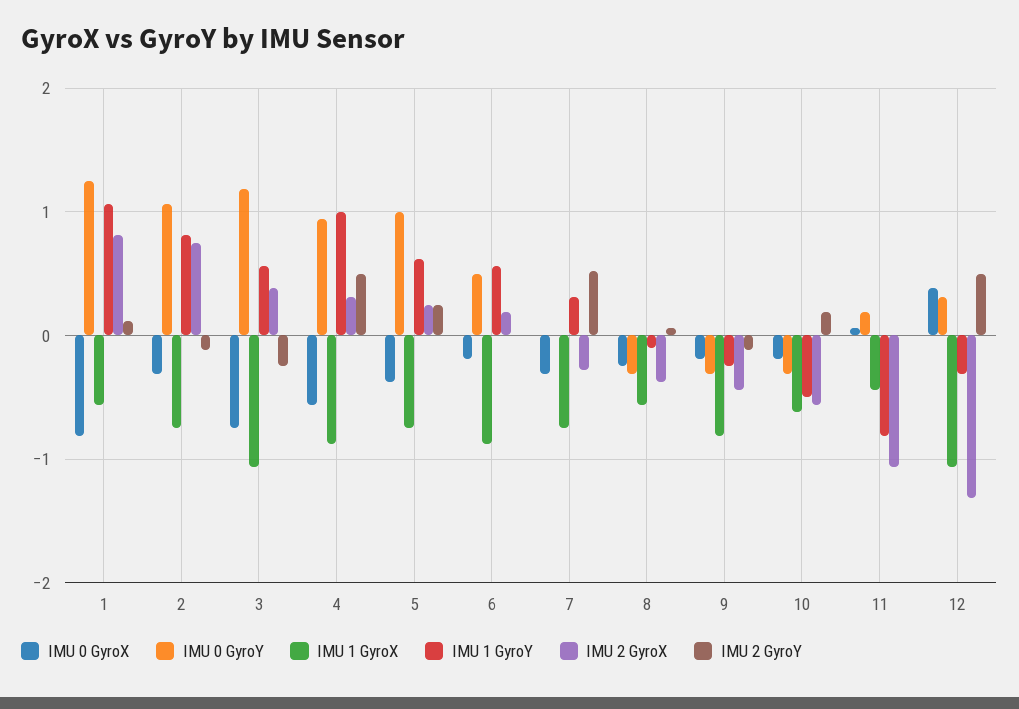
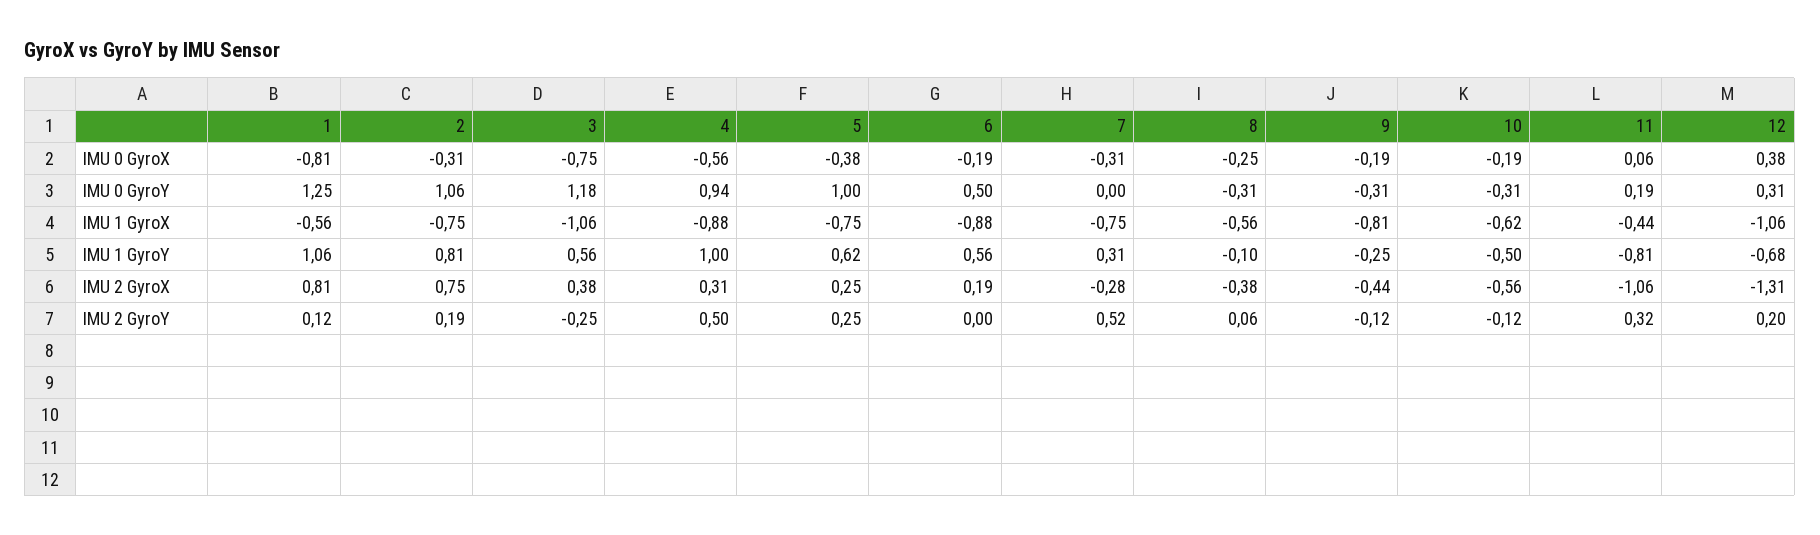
IMU 2 GyroY, 2: -0.1 -> 0.19
IMU 2 GyroY, 10: 0.2 -> -0.12
IMU 2 GyroY, 11: 0 -> 0.32
IMU 1 GyroY, 12: -0.3 -> -0.68
IMU 2 GyroY, 12: 0.5 -> 0.2

